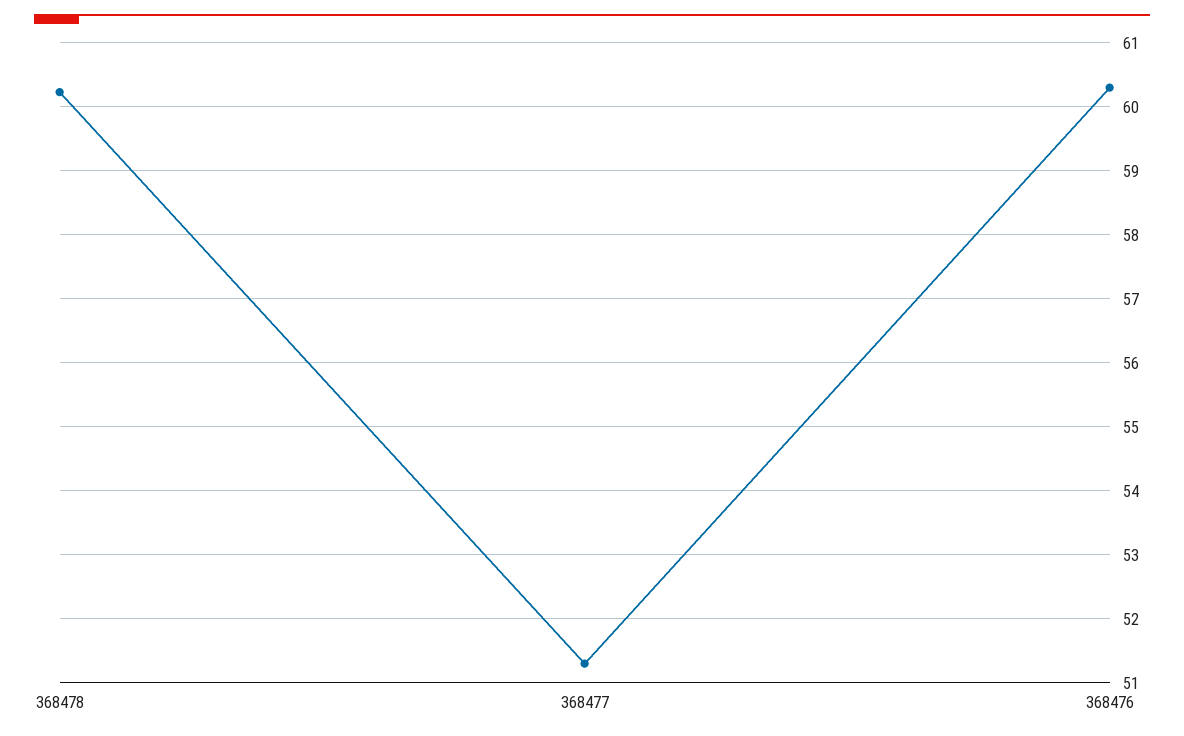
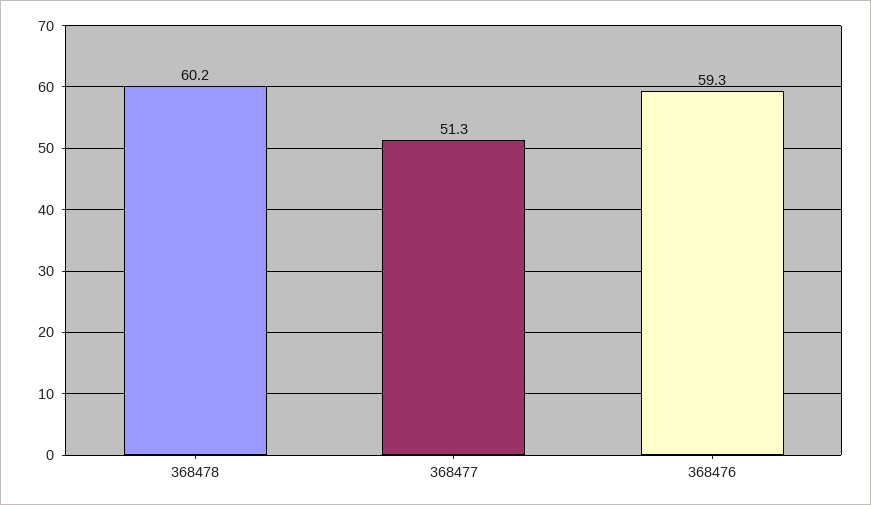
368476: 60.3 -> 59.3

